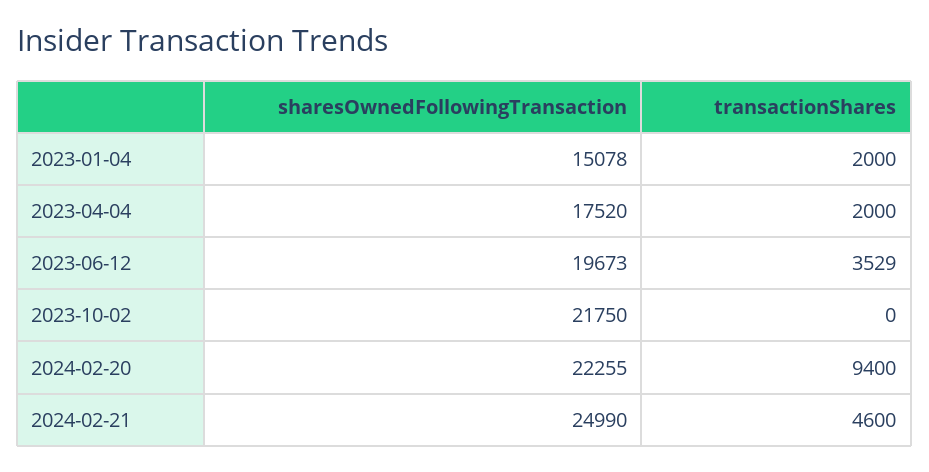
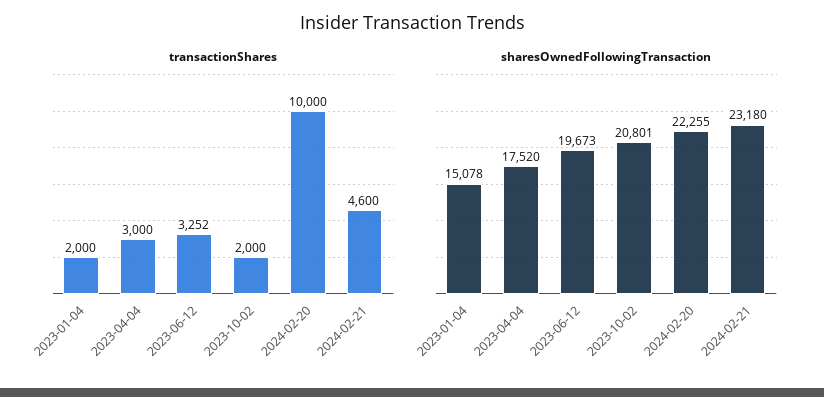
transactionShares, 2023-04-04: 2000 -> 3000
transactionShares, 2023-06-12: 3529 -> 3252
sharesOwnedFollowingTransaction, 2023-10-02: 21750 -> 20801
transactionShares, 2023-10-02: 0 -> 2000
transactionShares, 2024-02-20: 9400 -> 10000
sharesOwnedFollowingTransaction, 2024-02-21: 24990 -> 23180

